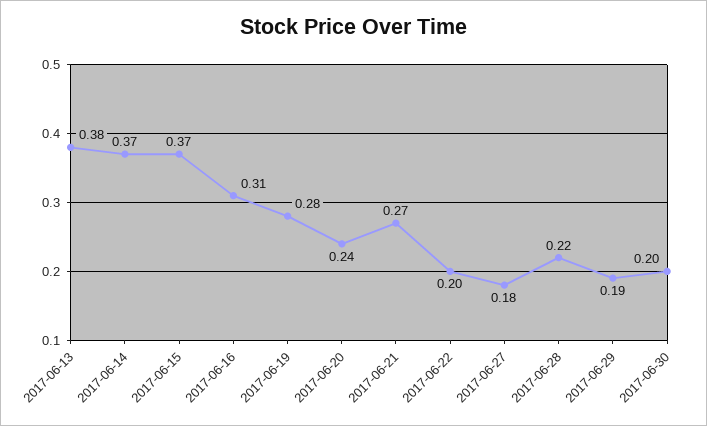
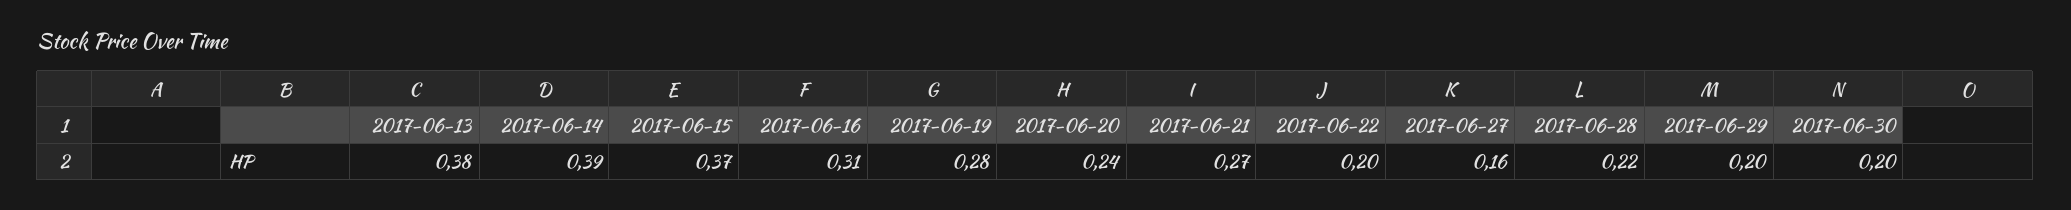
2017-06-14: 0.37 -> 0.39
2017-06-27: 0.18 -> 0.16
2017-06-29: 0.19 -> 0.2

